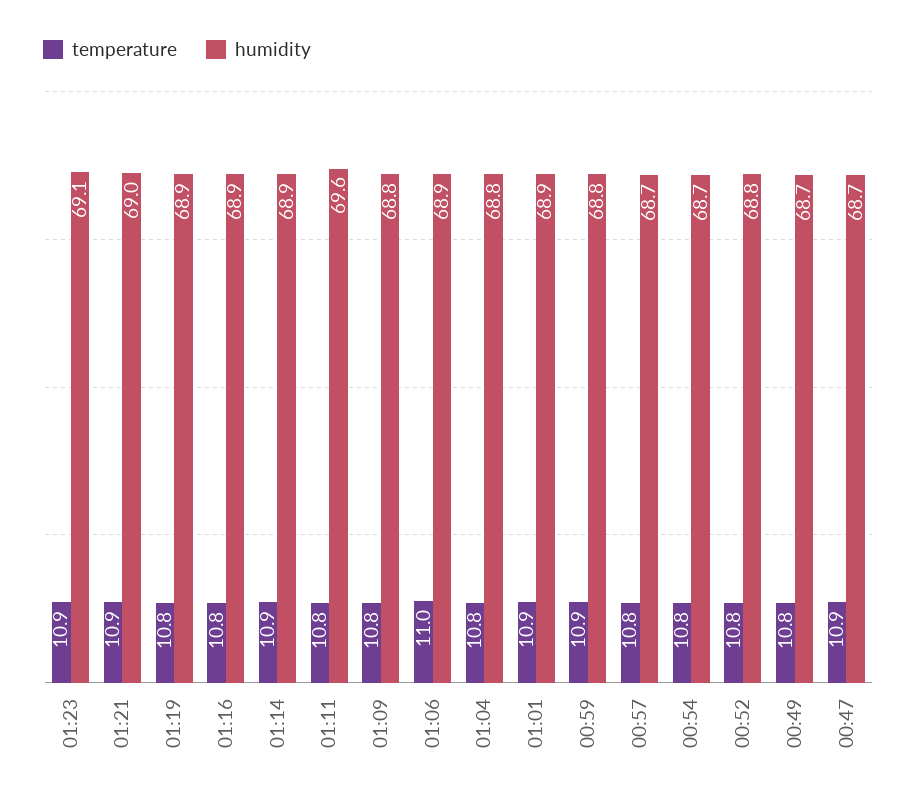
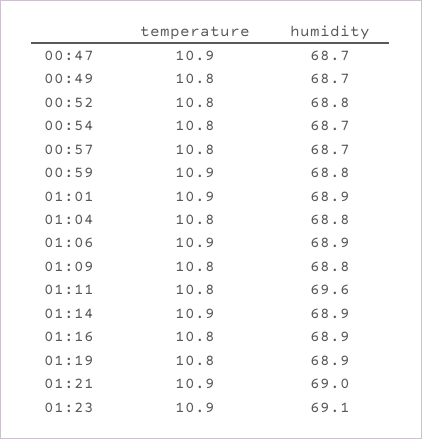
temperature, 01:06: 11 -> 10.9

